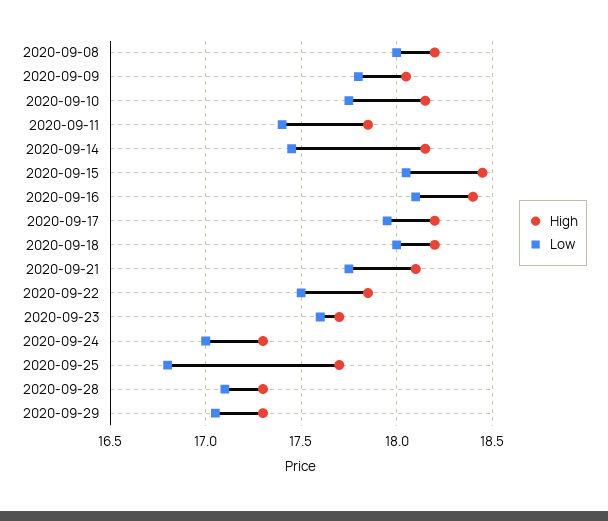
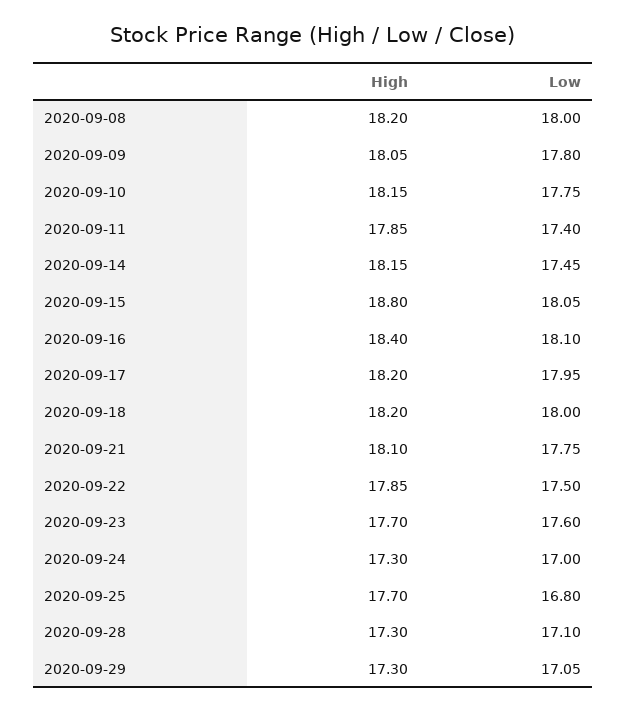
High, 2020-09-15: 18.45 -> 18.8

